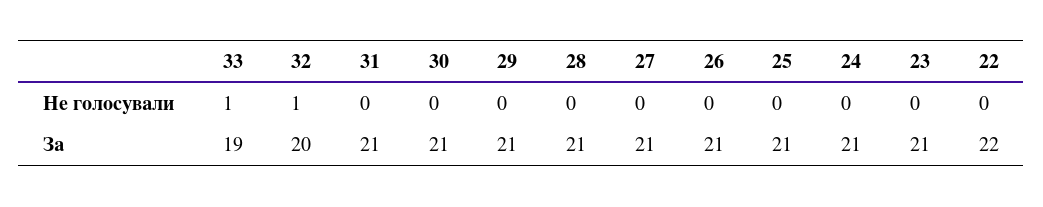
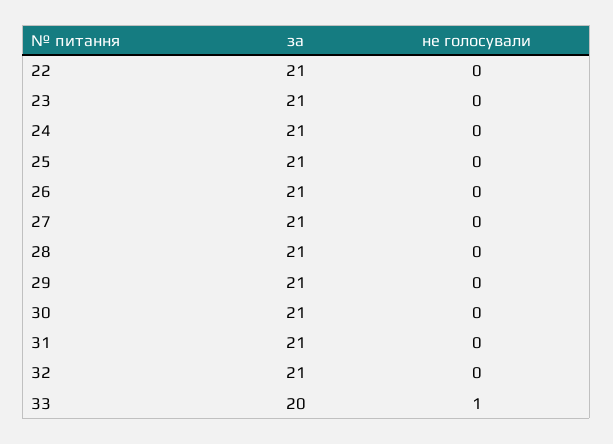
32, Не голосували: 1 -> 0
33, За: 19 -> 20
32, За: 20 -> 21
22, За: 22 -> 21

